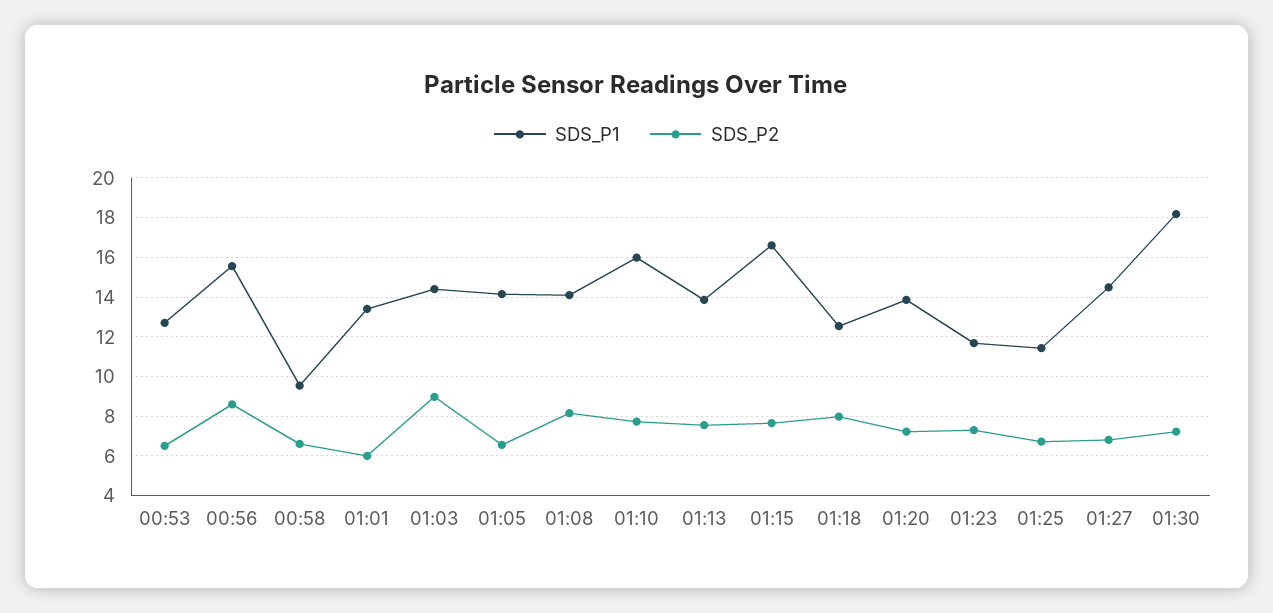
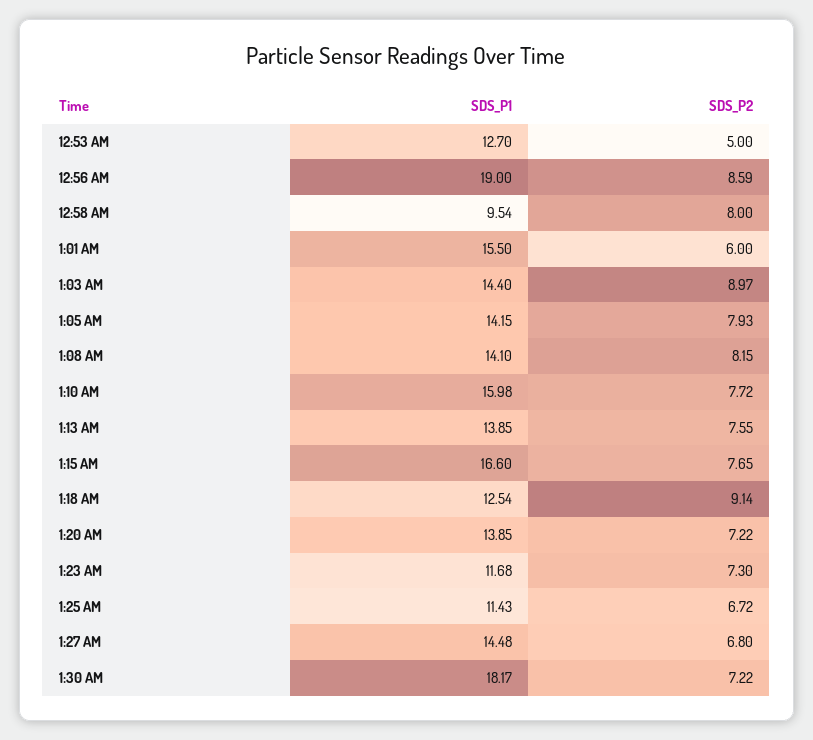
SDS_P2, 00:53: 6.5 -> 5
SDS_P1, 00:56: 15.5 -> 19
SDS_P2, 00:58: 6.5 -> 8
SDS_P1, 01:01: 13.5 -> 15.5
SDS_P2, 01:05: 6.5 -> 7.93
SDS_P2, 01:18: 8 -> 9.14

